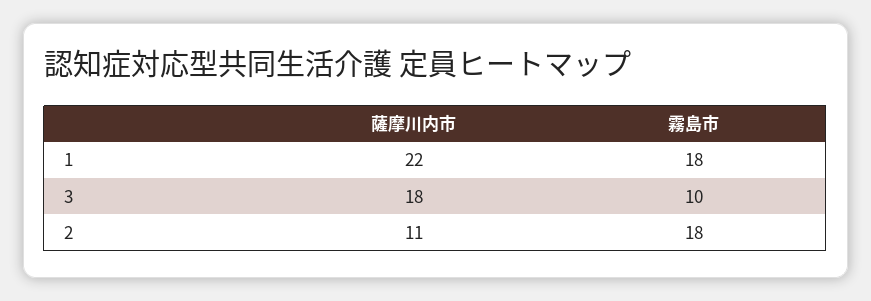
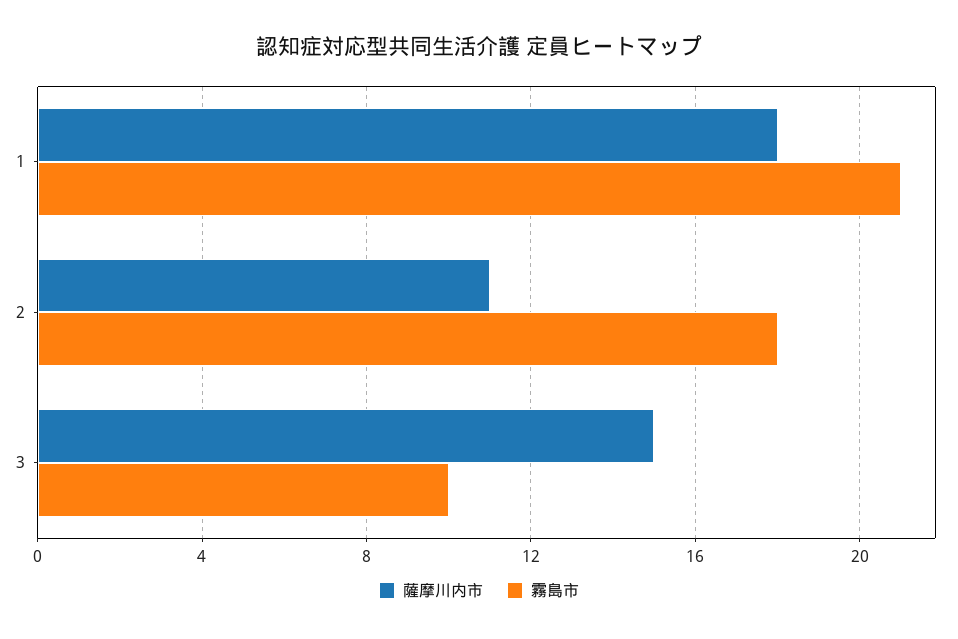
薩摩川内市, 1: 22 -> 18
霧島市, 1: 18 -> 21
薩摩川内市, 3: 18 -> 15

